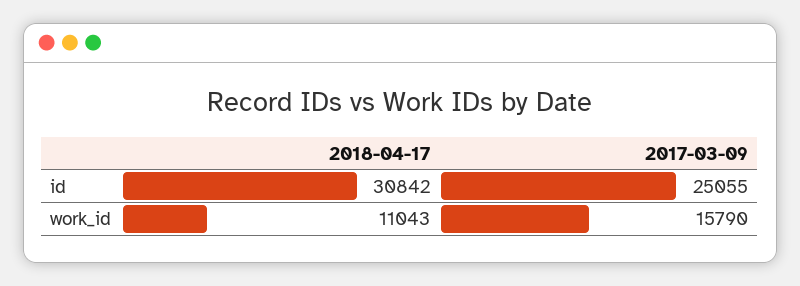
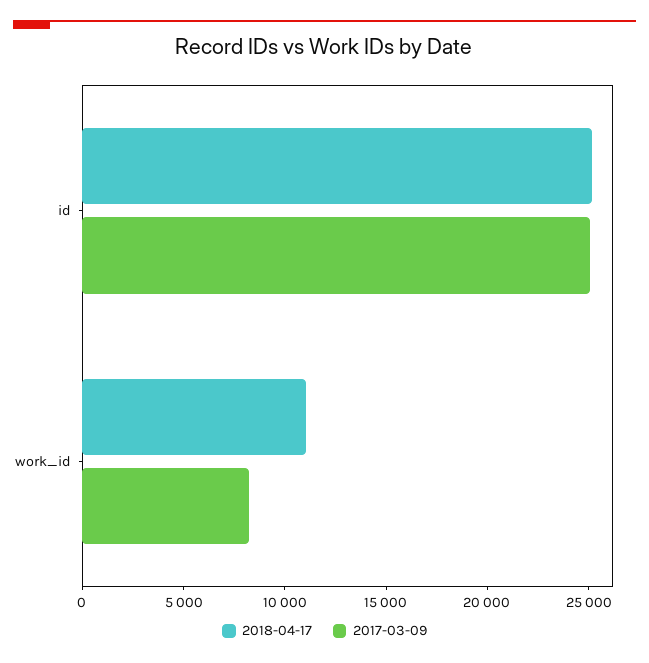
2018-04-17, id: 30842 -> 25000
2017-03-09, work_id: 15790 -> 8000

